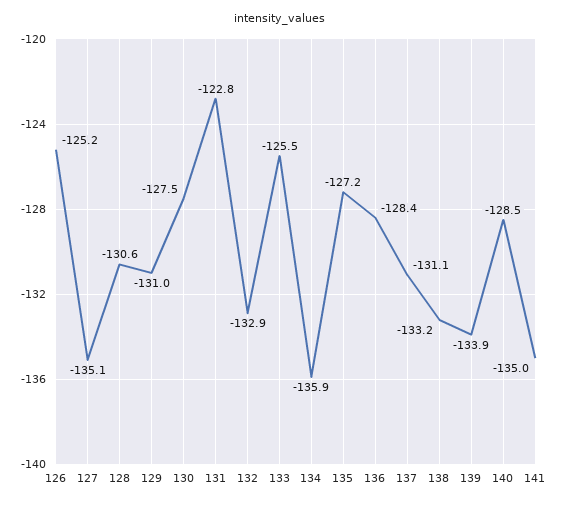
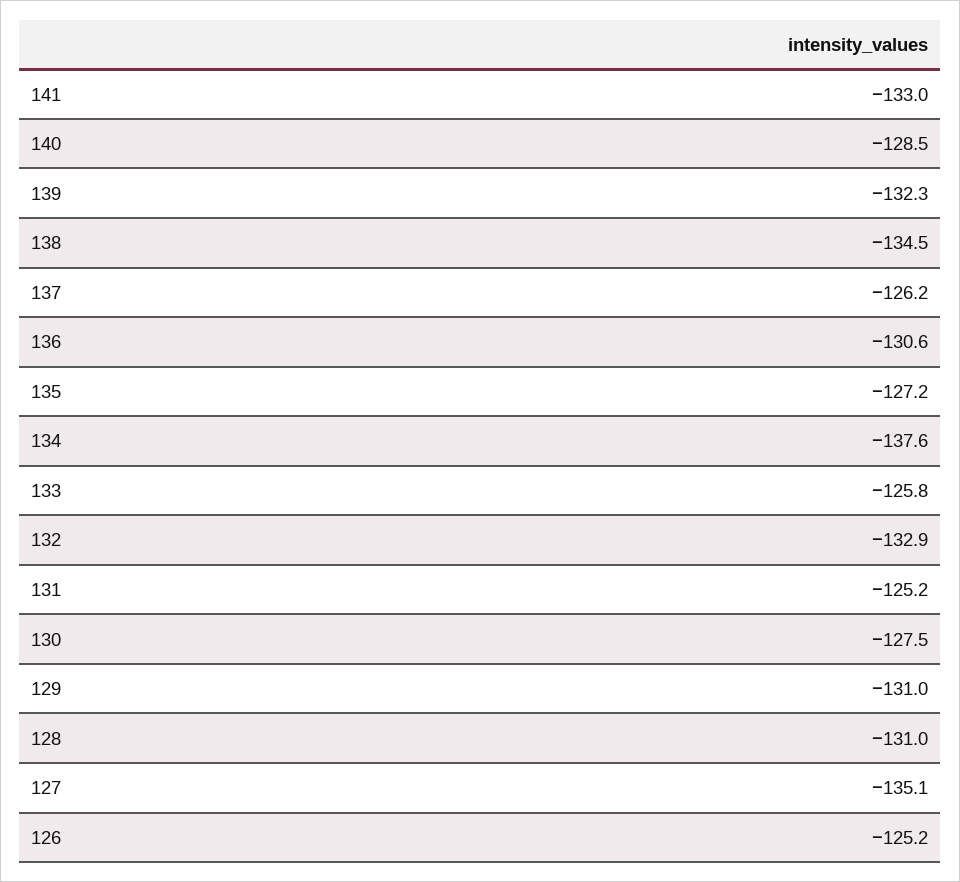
128: -130.6 -> -131
131: -122.8 -> -125.2
133: -125.5 -> -125.8
134: -135.9 -> -137.6
136: -128.4 -> -130.6
137: -131.1 -> -126.2
138: -133.2 -> -134.5
139: -133.9 -> -132.3
141: -135 -> -133

